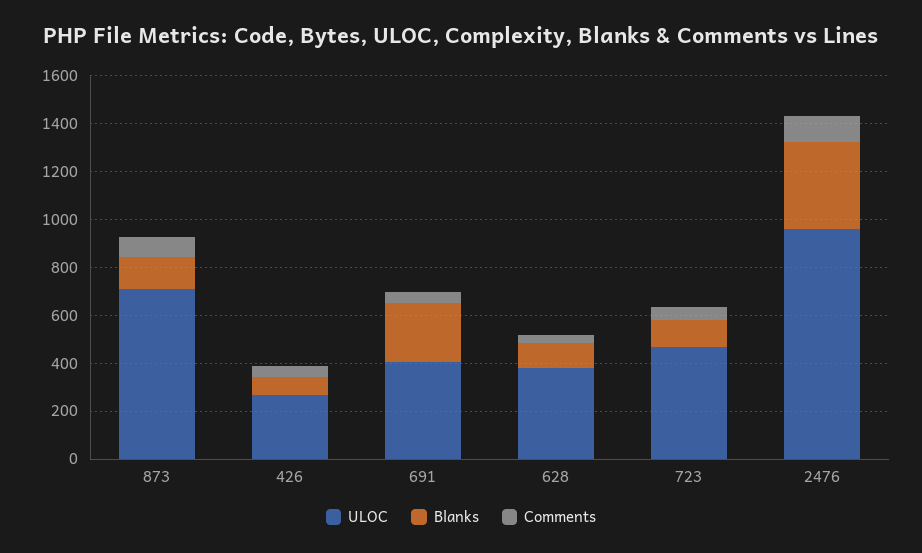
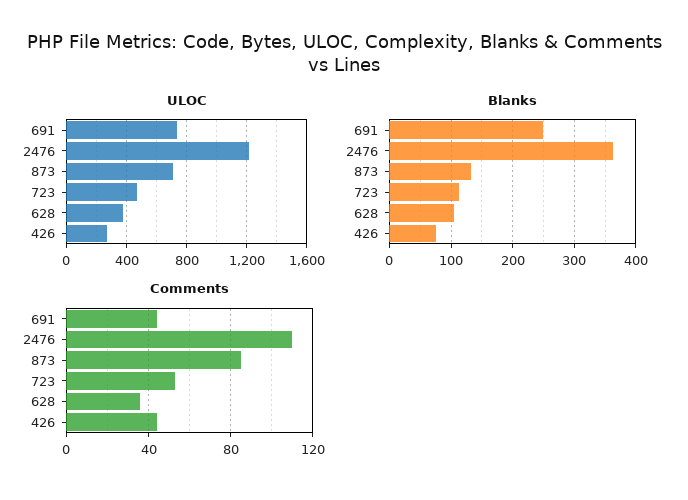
ULOC, 691: 400 -> 750
ULOC, 2476: 950 -> 1200

